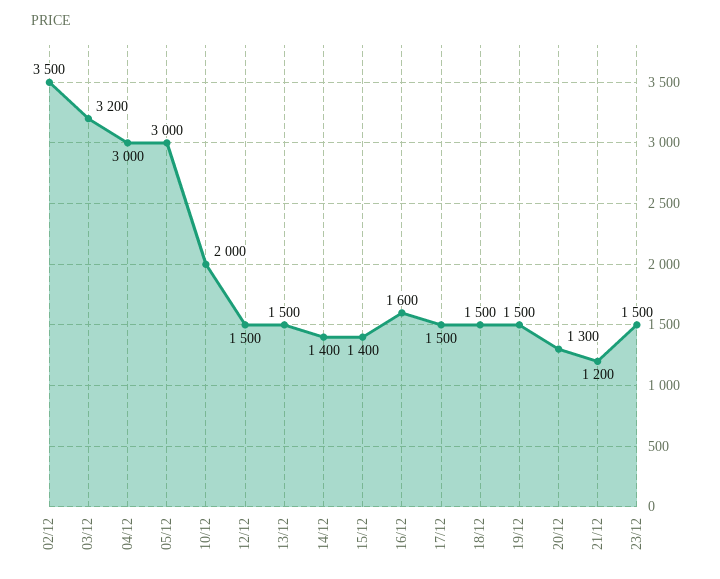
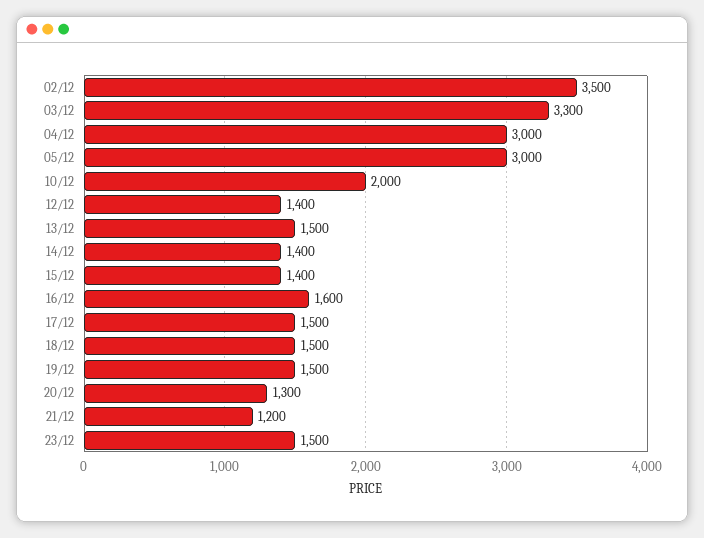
03/12: 3200 -> 3300
12/12: 1500 -> 1400

